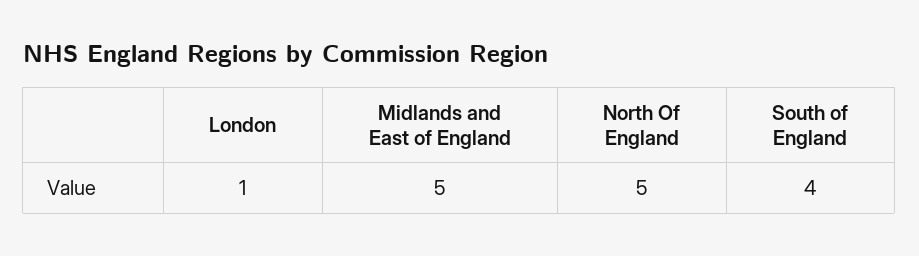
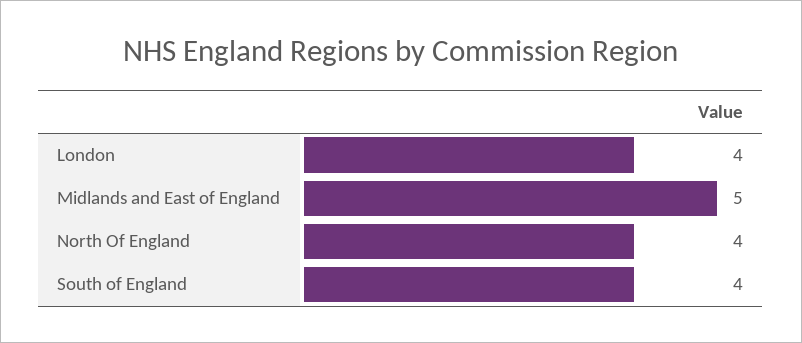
London: 1 -> 4
North Of England: 5 -> 4

